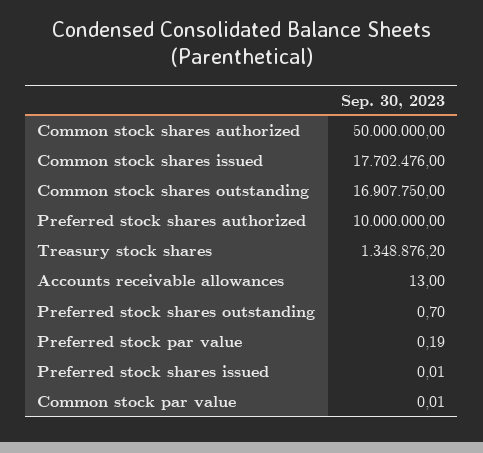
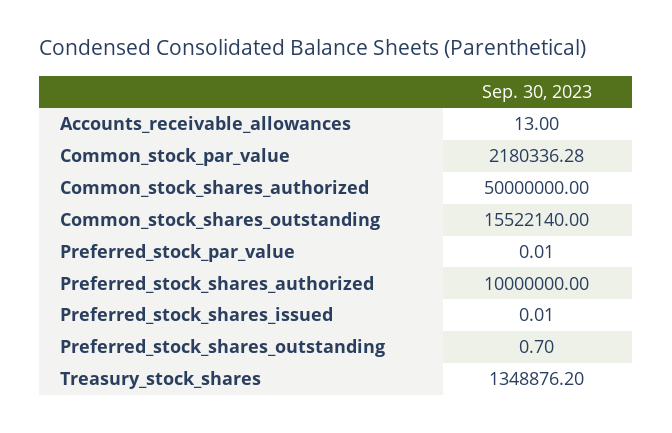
Common stock shares issued: 17702476 -> none
Common stock shares outstanding: 16907750 -> 15522140
Preferred stock par value: 0.19 -> 0.01
Common stock par value: 0.01 -> 2180336.28

